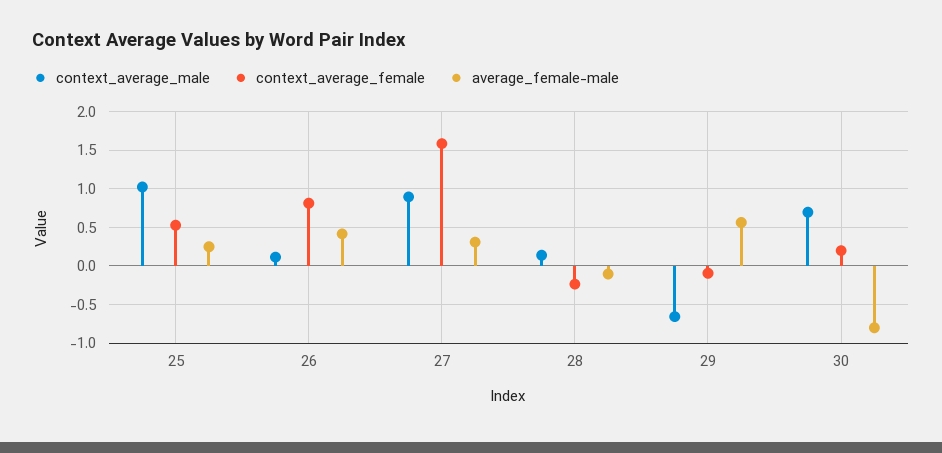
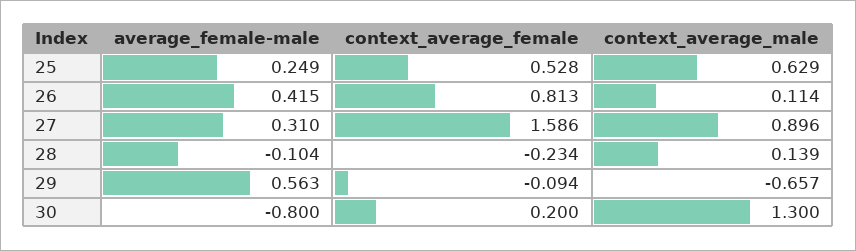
context_average_male, 25: 1 -> 0.629
context_average_male, 30: 0.7 -> 1.3

